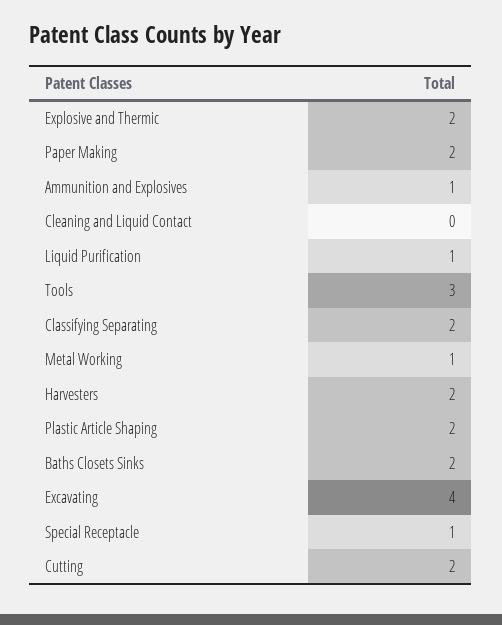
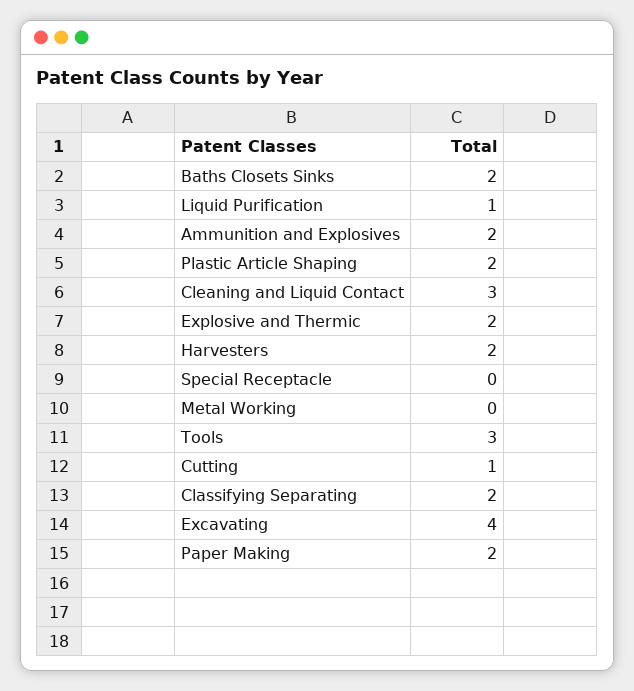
Ammunition and Explosives: 1 -> 2
Cleaning and Liquid Contact: 0 -> 3
Metal Working: 1 -> 0
Special Receptacle: 1 -> 0
Cutting: 2 -> 1

